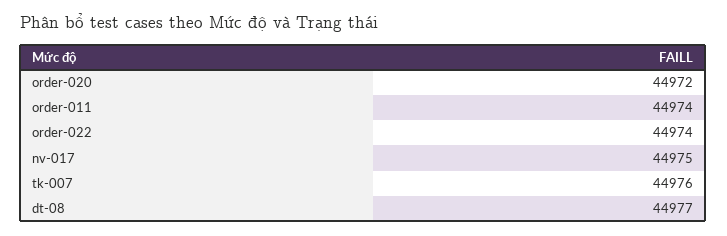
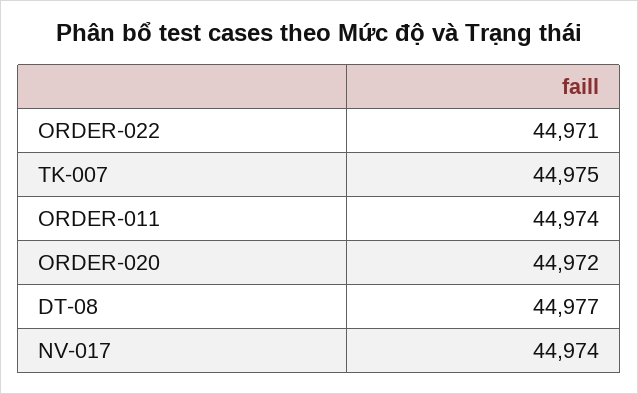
order-022: 44974 -> 44971
nv-017: 44975 -> 44974
tk-007: 44976 -> 44975

